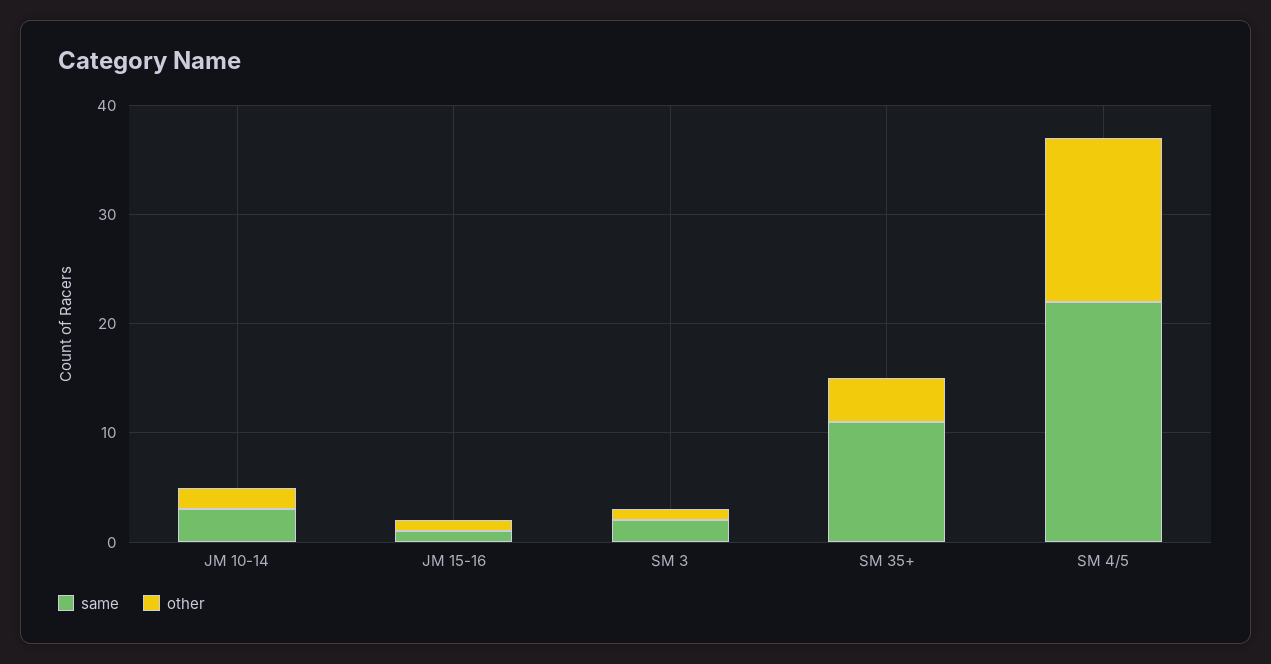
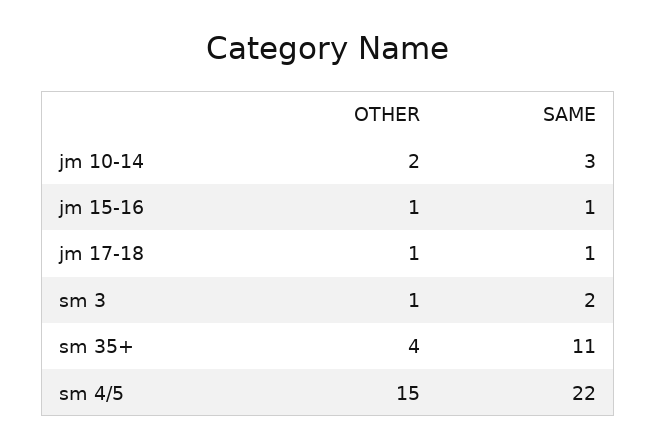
other, jm 17-18: none -> 1
same, jm 17-18: none -> 1

